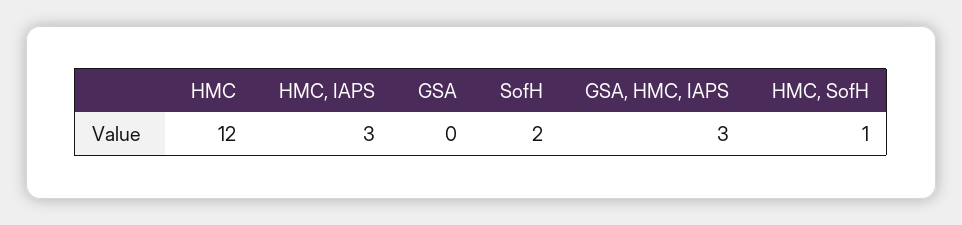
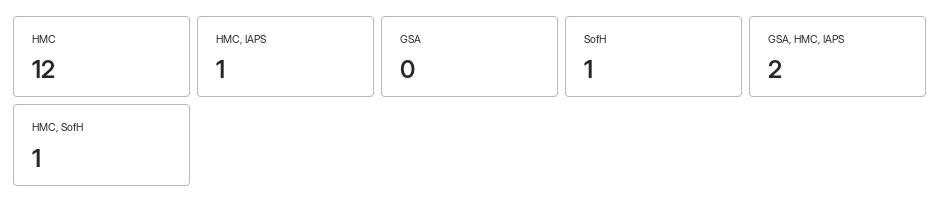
HMC, IAPS: 3 -> 1
SofH: 2 -> 1
GSA, HMC, IAPS: 3 -> 2

